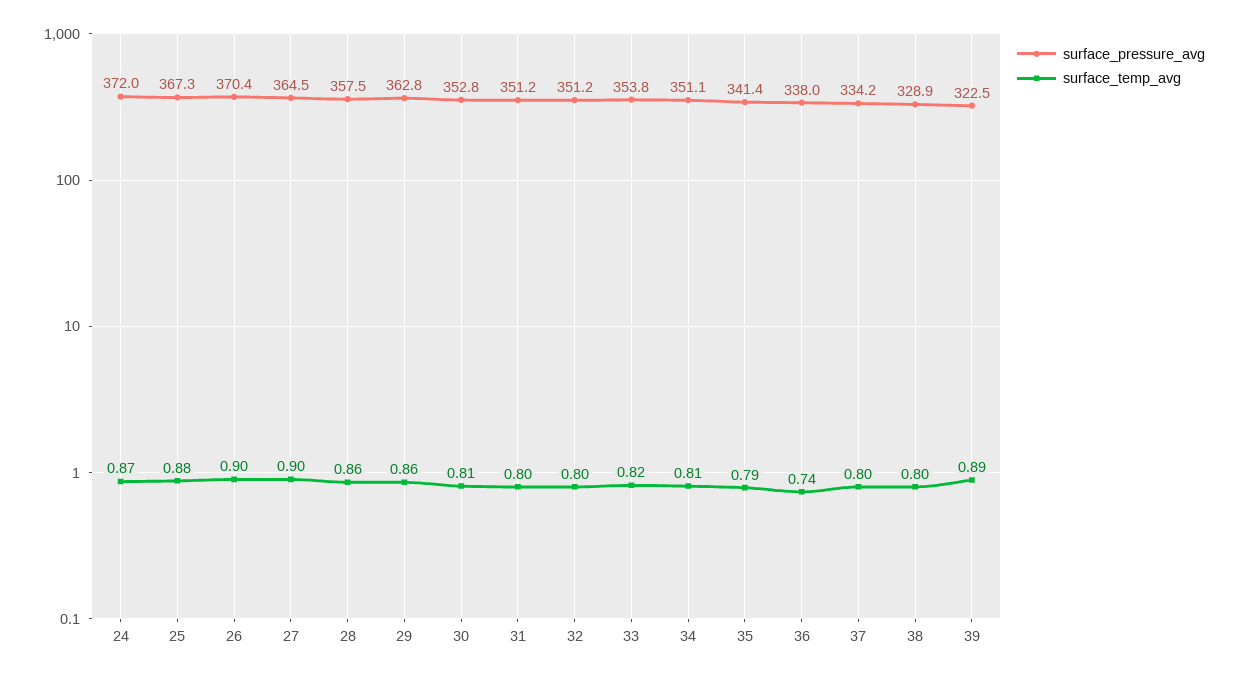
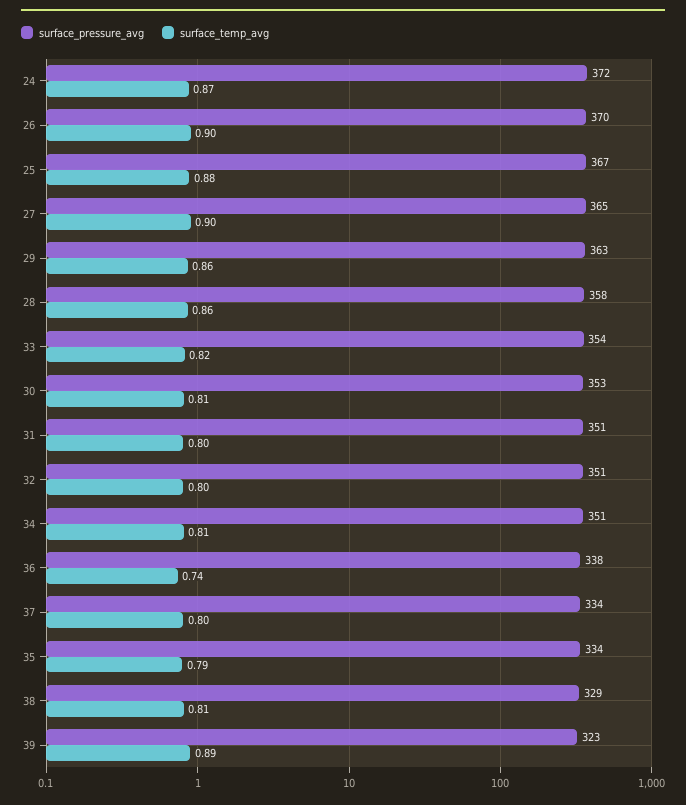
surface_pressure_avg, 35: 341.4 -> 334
surface_temp_avg, 38: 0.8 -> 0.81

